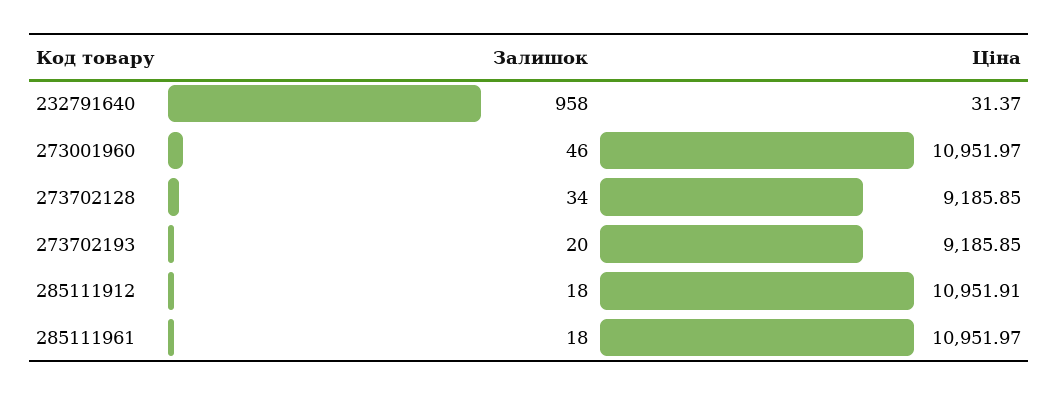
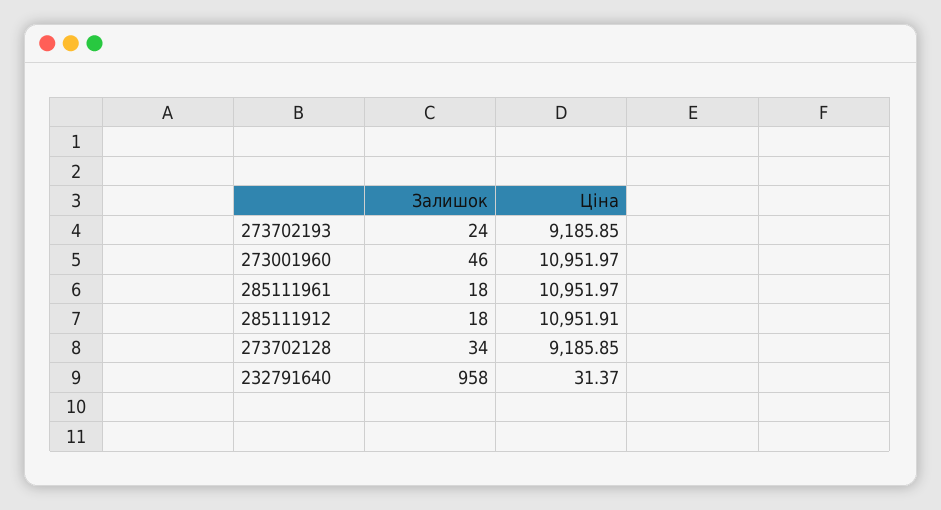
Залишок, 273702193: 20 -> 24

